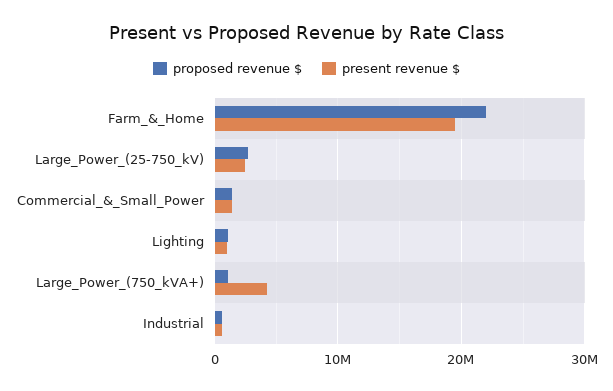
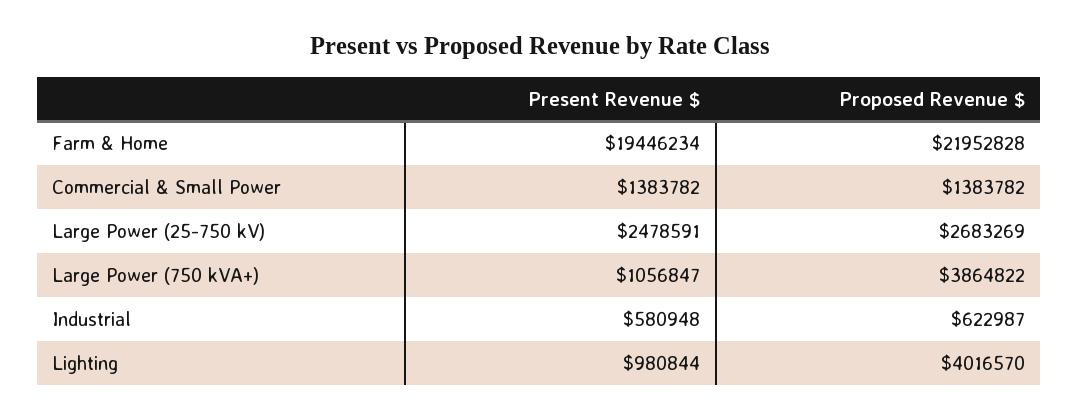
proposed revenue $, Lighting: 1000000 -> 4016570
proposed revenue $, Large_Power_(750_kVA+): 1000000 -> 3864822
present revenue $, Large_Power_(750_kVA+): 4000000 -> 1056847

